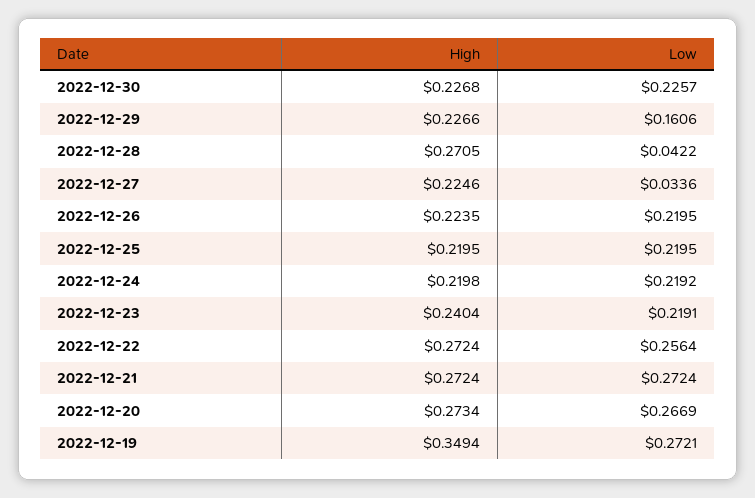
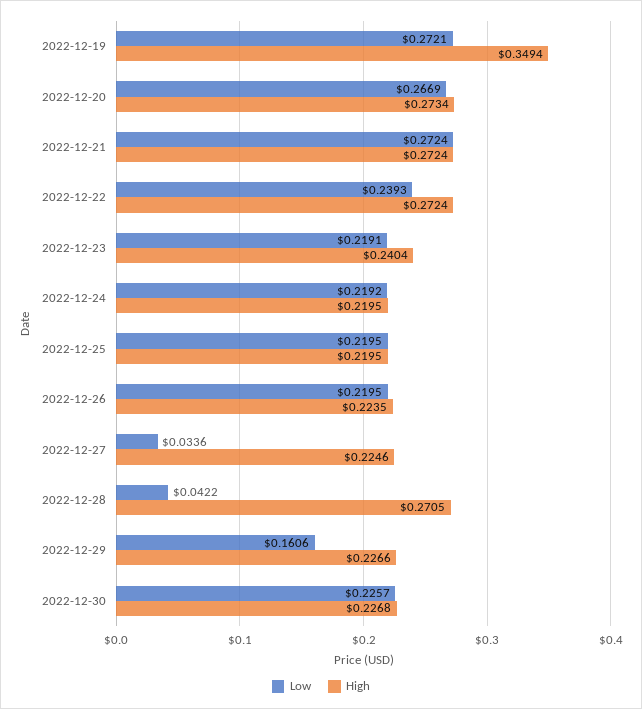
High, 2022-12-24: 0.2198 -> 0.2195
Low, 2022-12-22: 0.2564 -> 0.2393

